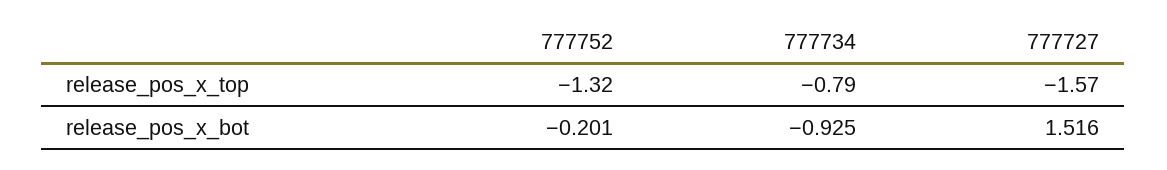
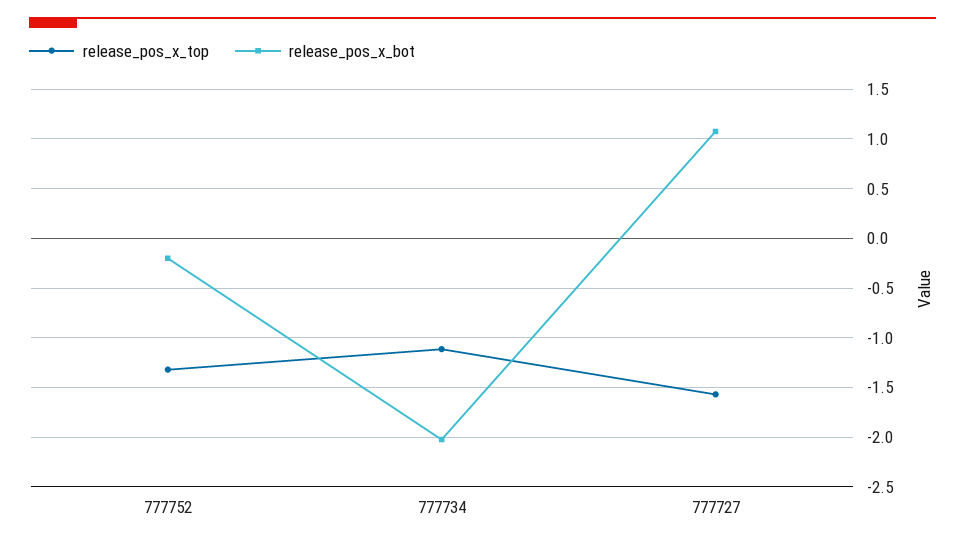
release_pos_x_top, 777734: -0.79 -> -1.1
release_pos_x_bot, 777734: -0.925 -> -2
release_pos_x_bot, 777727: 1.516 -> 1.1

